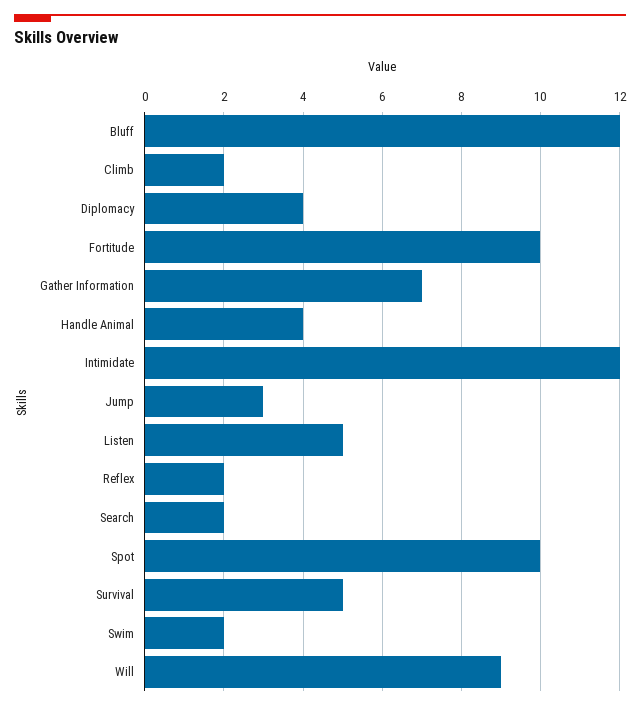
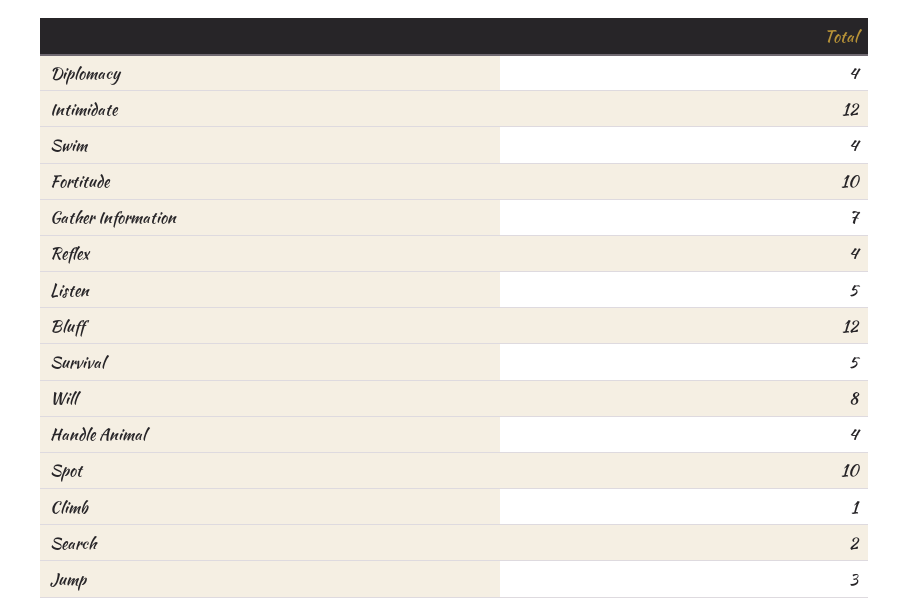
Climb: 2 -> 1
Reflex: 2 -> 4
Swim: 2 -> 4
Will: 9 -> 8

